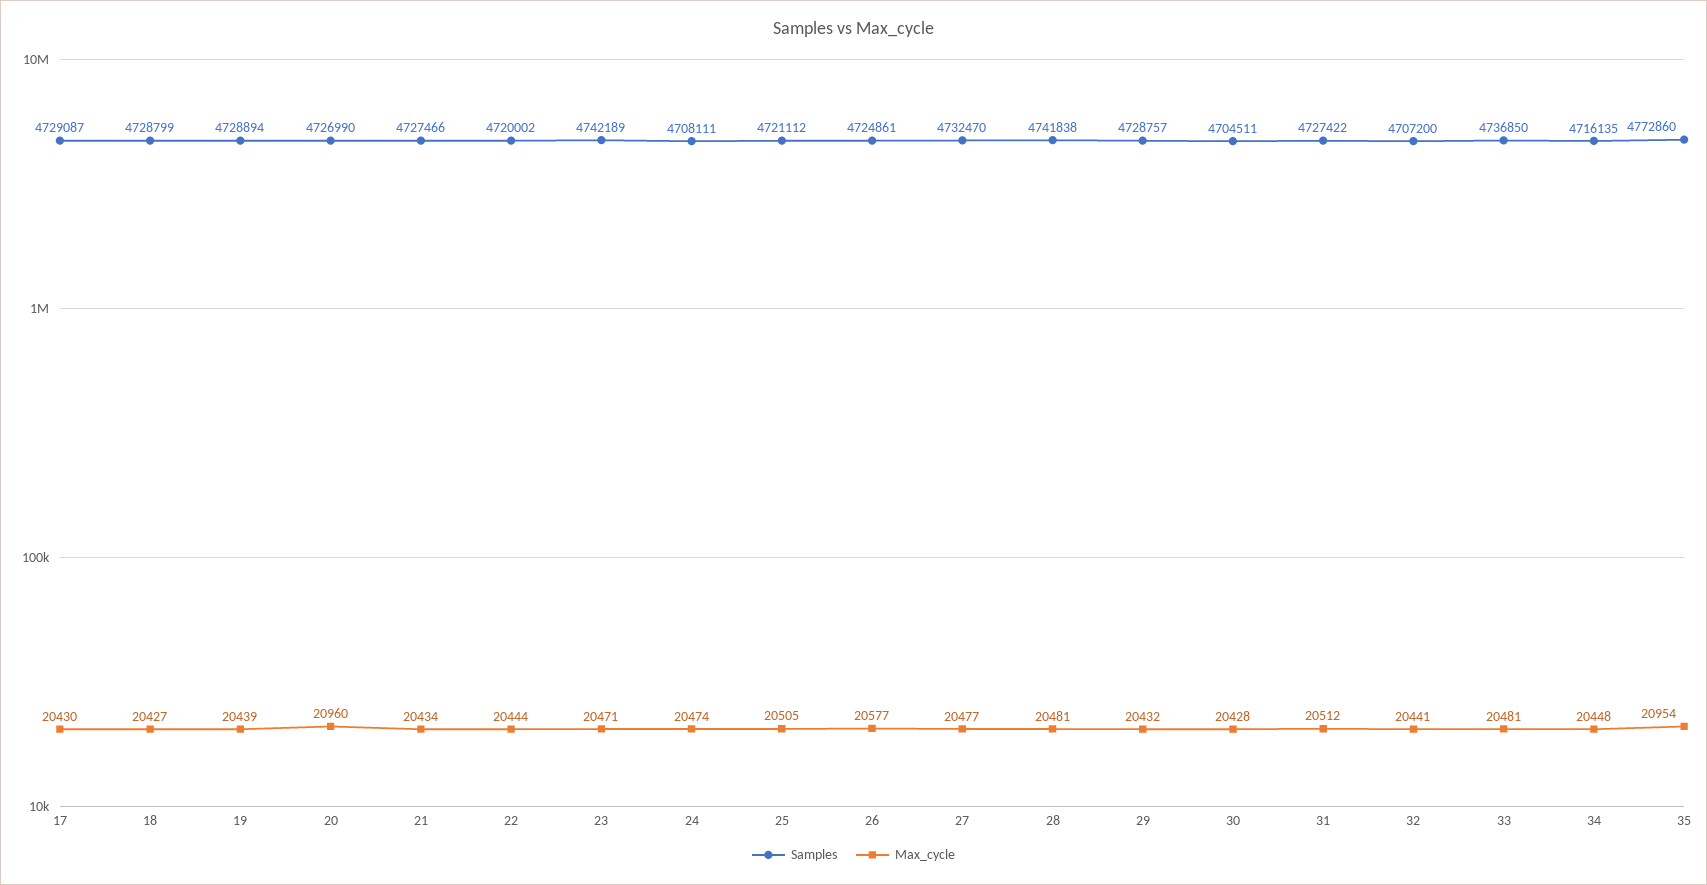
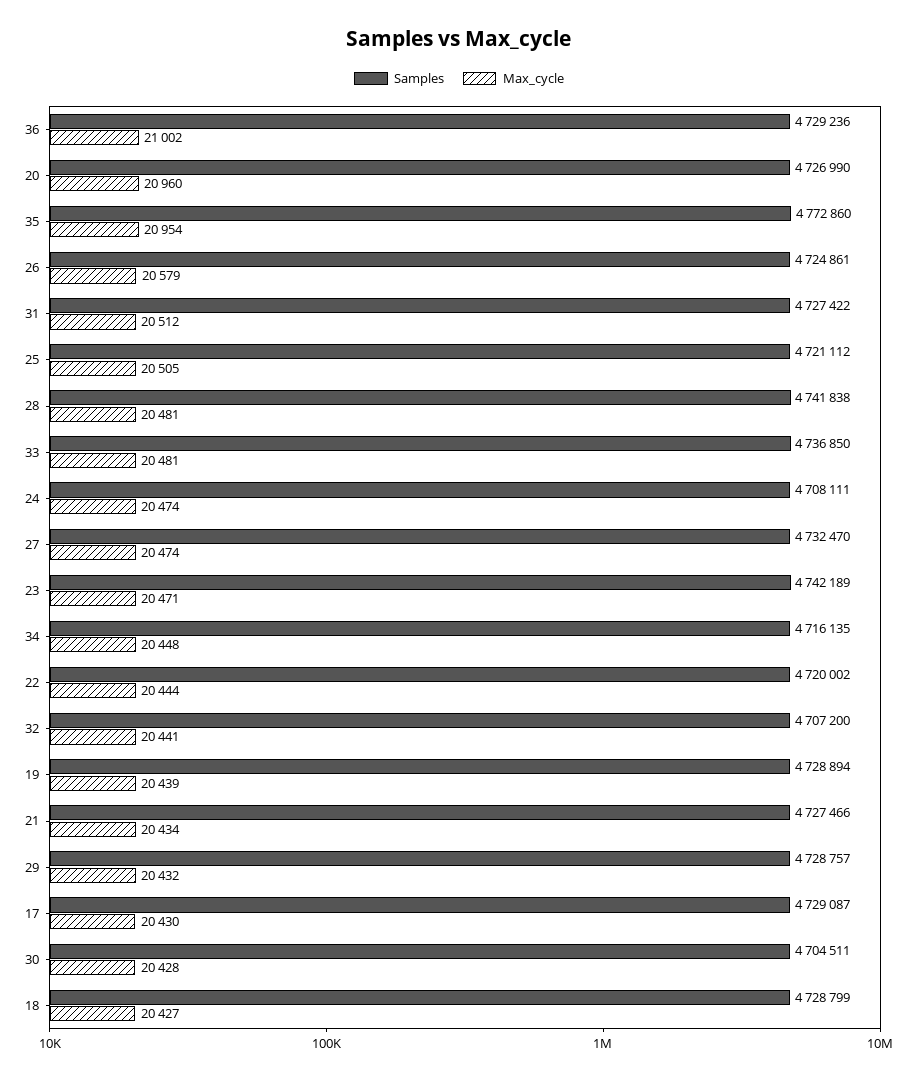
Max_cycle, 26: 20577 -> 20579
Max_cycle, 27: 20477 -> 20474
Samples, 36: none -> 4729236
Max_cycle, 36: none -> 21002

